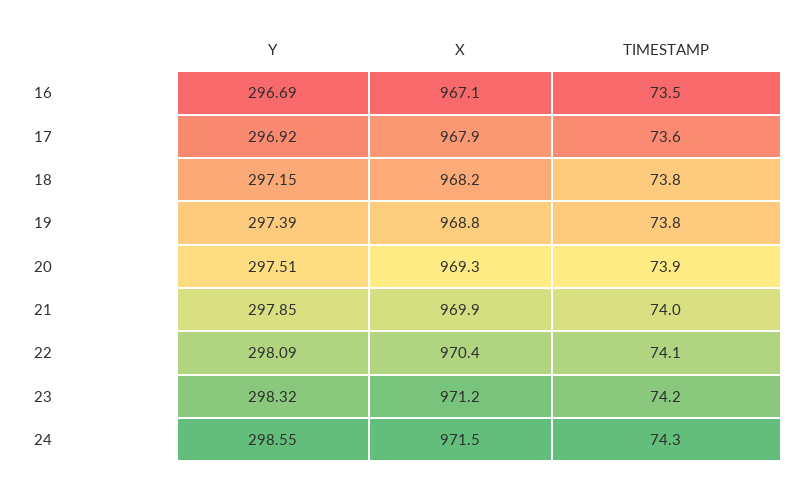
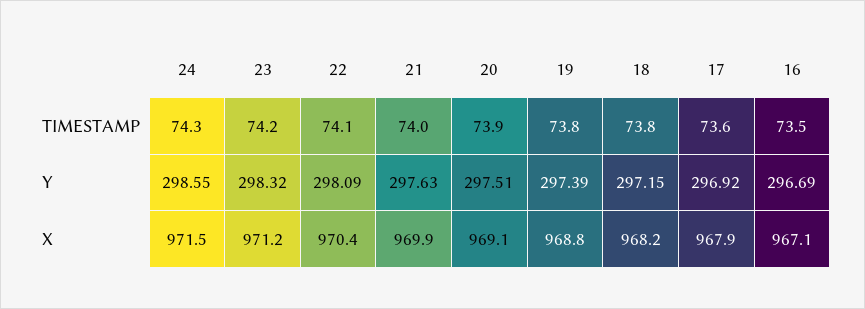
X, 20: 969.3 -> 969.1
Y, 21: 297.85 -> 297.63

